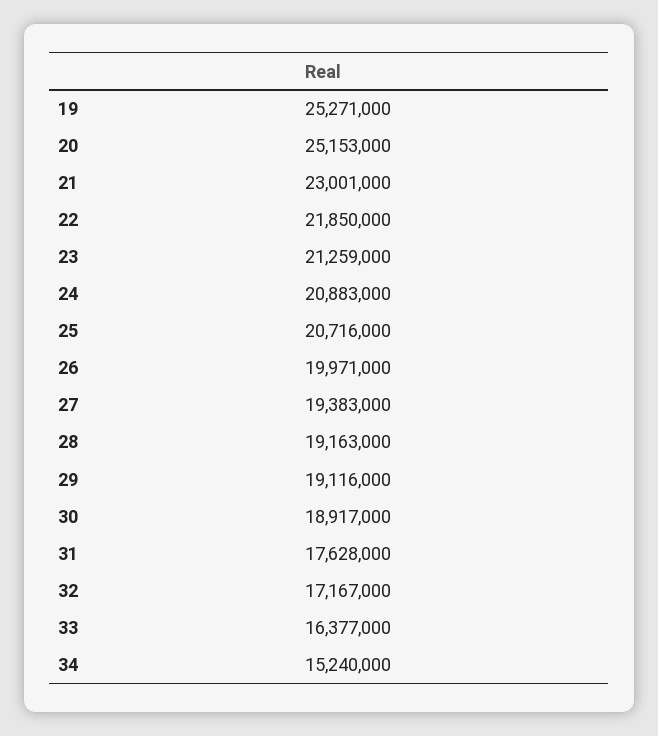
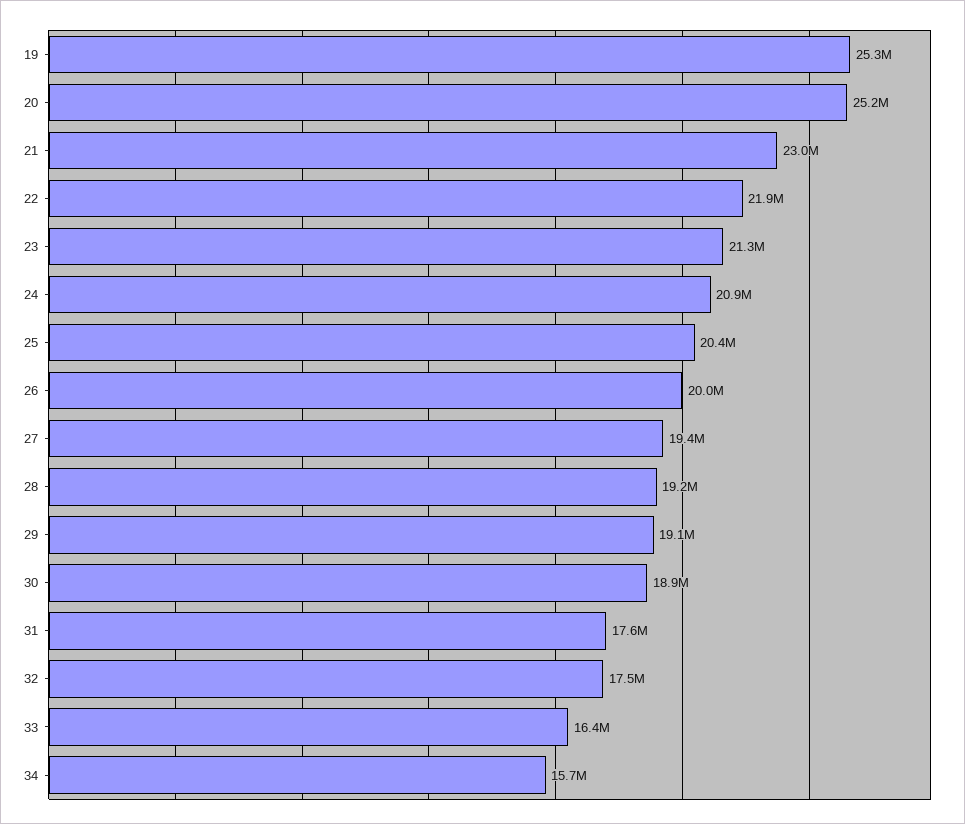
25: 20716000 -> 20400000
32: 17167000 -> 17500000
34: 15240000 -> 15700000

